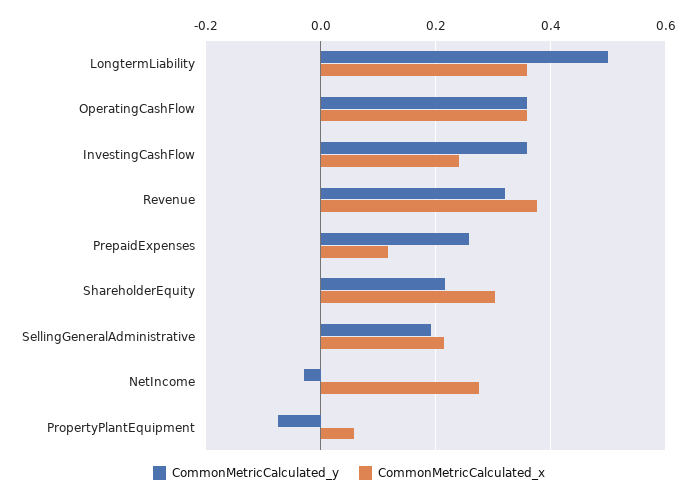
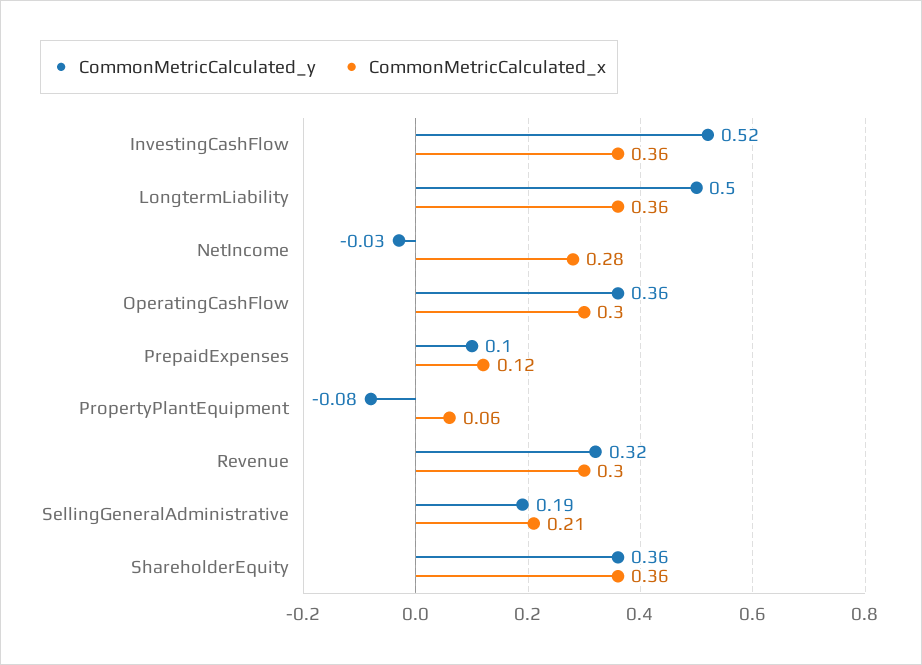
CommonMetricCalculated_x, OperatingCashFlow: 0.36 -> 0.3
CommonMetricCalculated_y, InvestingCashFlow: 0.36 -> 0.52
CommonMetricCalculated_x, InvestingCashFlow: 0.24 -> 0.36
CommonMetricCalculated_x, Revenue: 0.38 -> 0.3
CommonMetricCalculated_y, PrepaidExpenses: 0.26 -> 0.1
CommonMetricCalculated_y, ShareholderEquity: 0.22 -> 0.36
CommonMetricCalculated_x, ShareholderEquity: 0.3 -> 0.36

